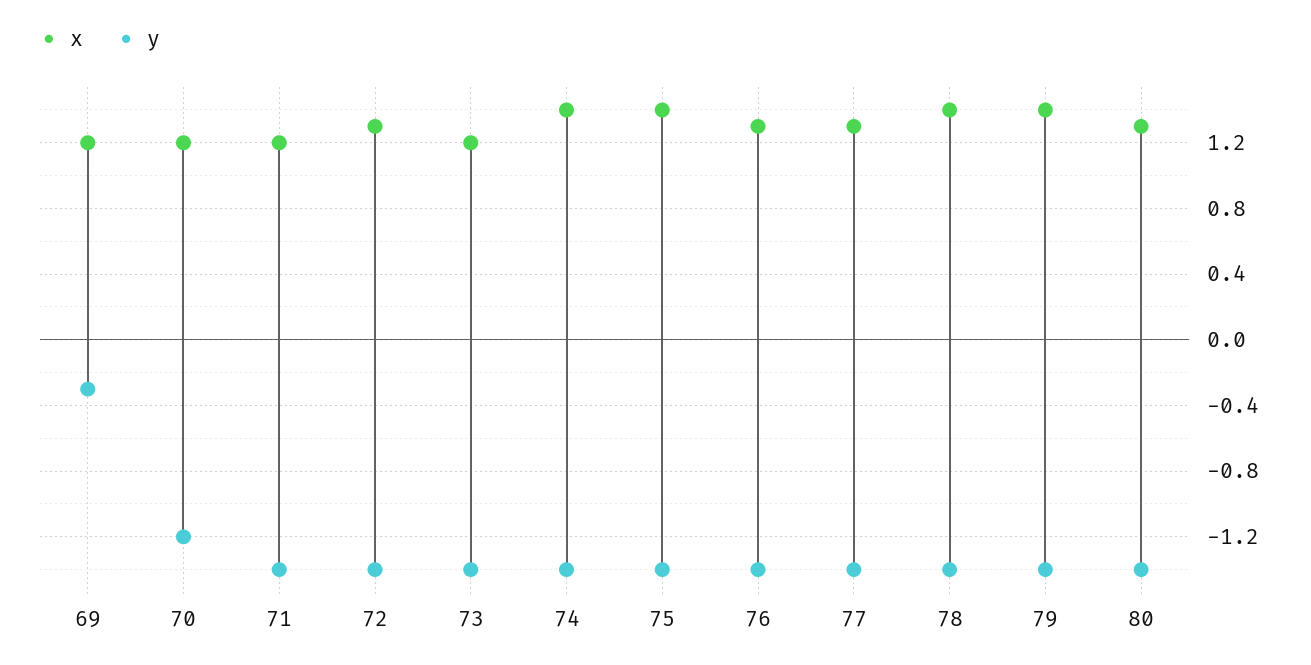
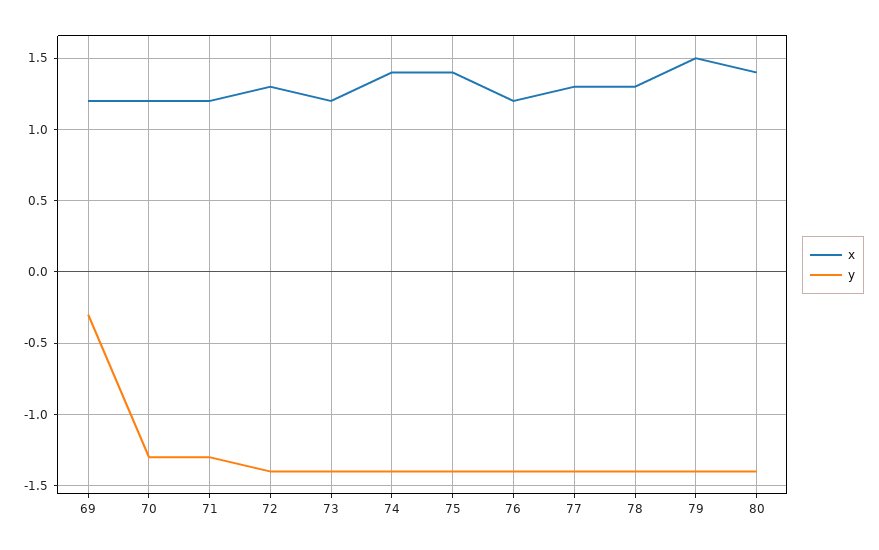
y, 70: -1.2 -> -1.3
y, 71: -1.4 -> -1.3
x, 76: 1.3 -> 1.2
x, 78: 1.4 -> 1.3
x, 79: 1.4 -> 1.5
x, 80: 1.3 -> 1.4

